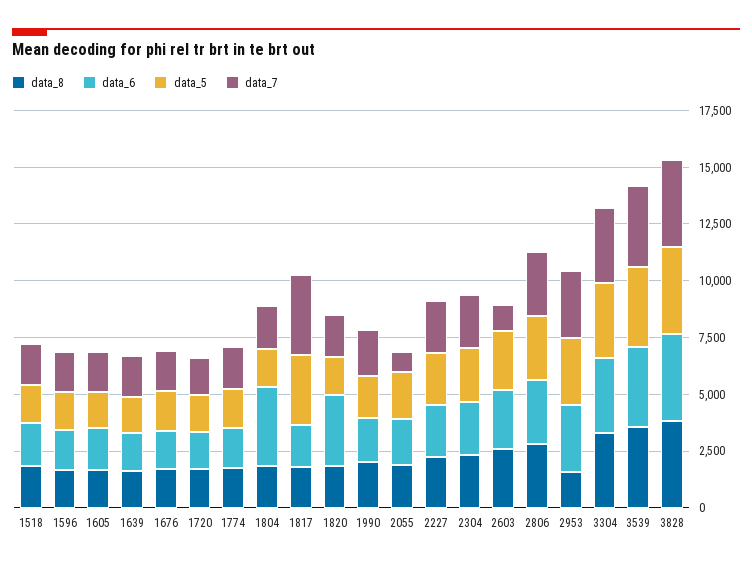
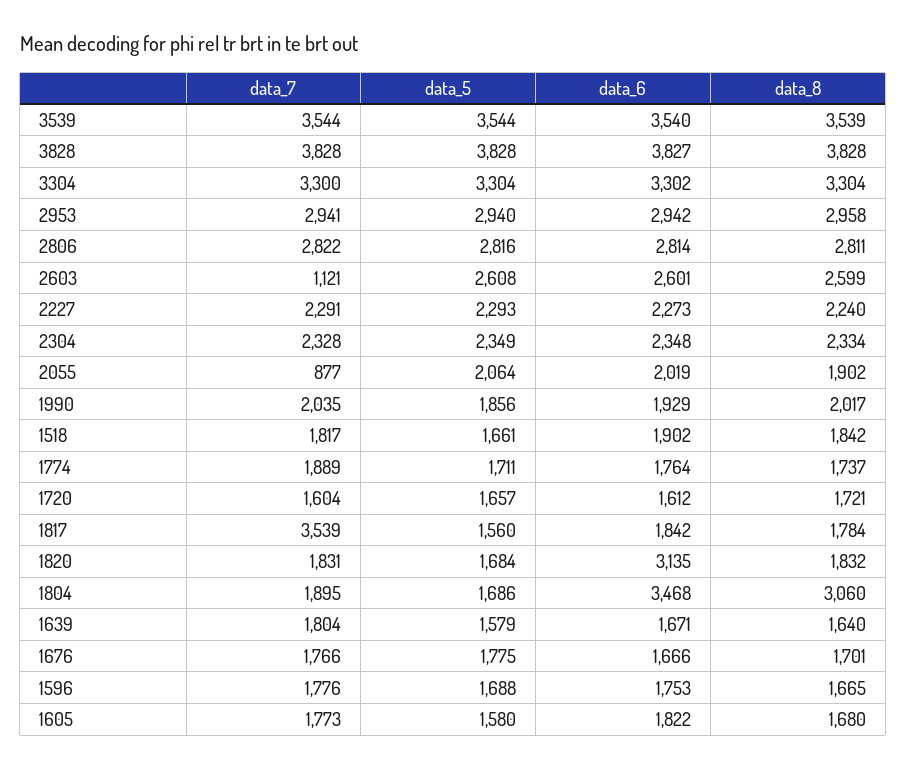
data_8, 1804: 2000 -> 3060
data_5, 1817: 3000 -> 1560
data_8, 2953: 1500 -> 2958

